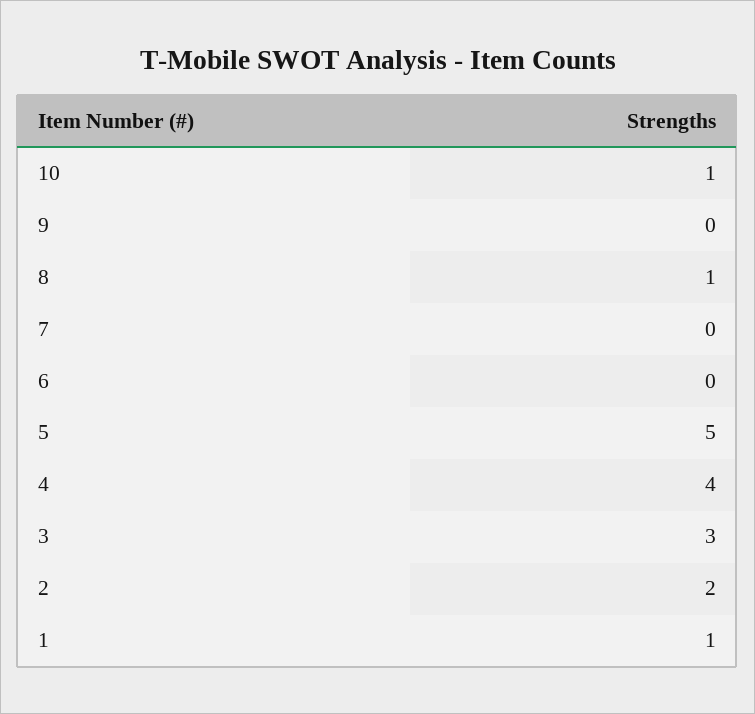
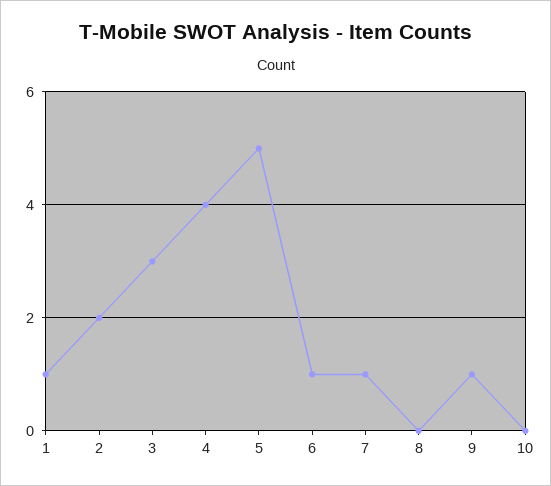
10: 1 -> 0
9: 0 -> 1
8: 1 -> 0
7: 0 -> 1
6: 0 -> 1

